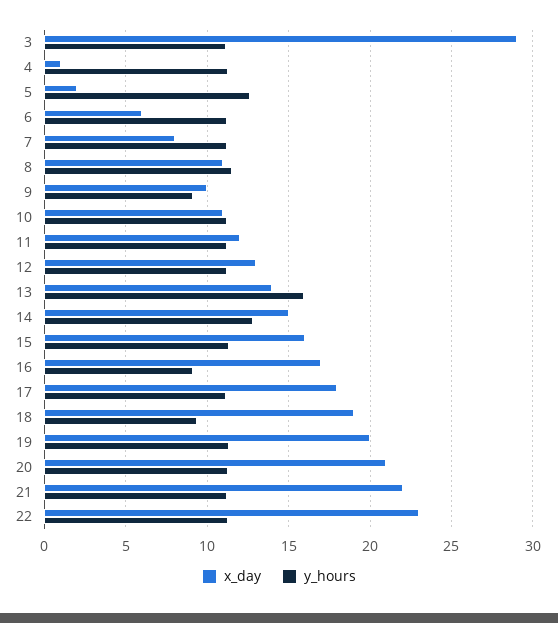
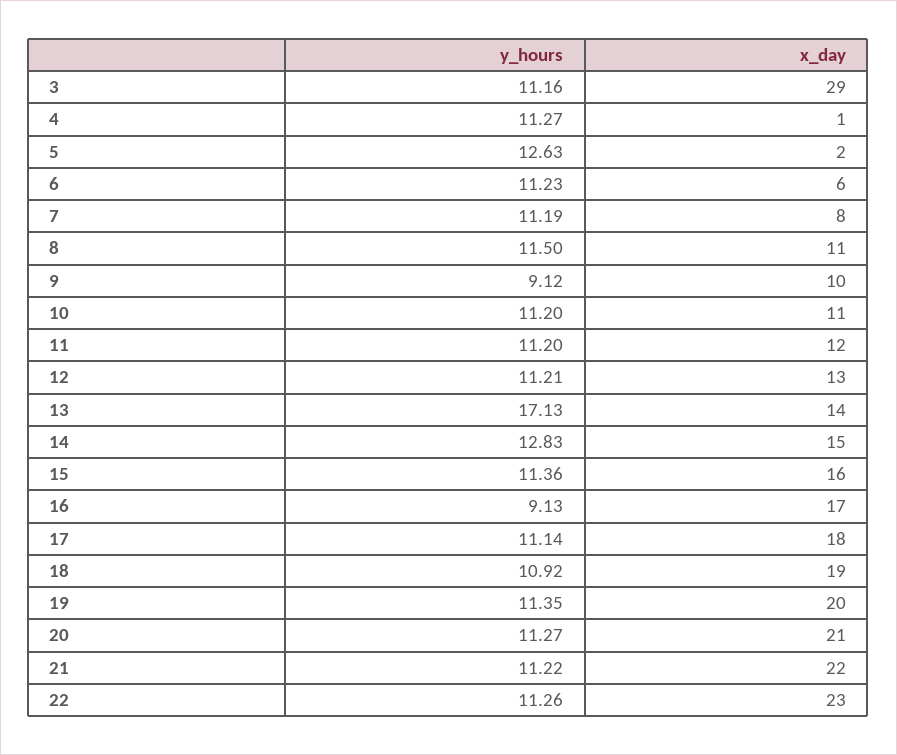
y_hours, 13: 16 -> 17.13
y_hours, 18: 9.5 -> 10.92

